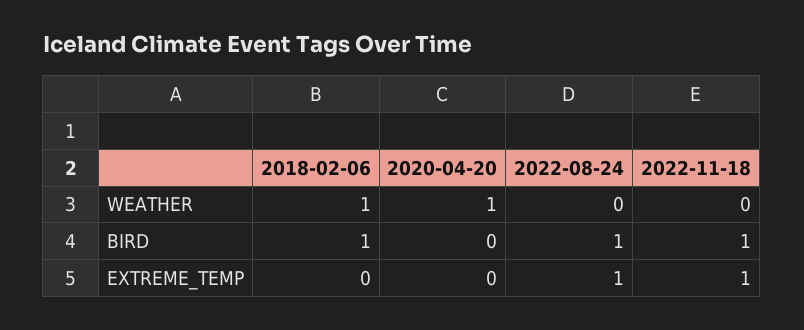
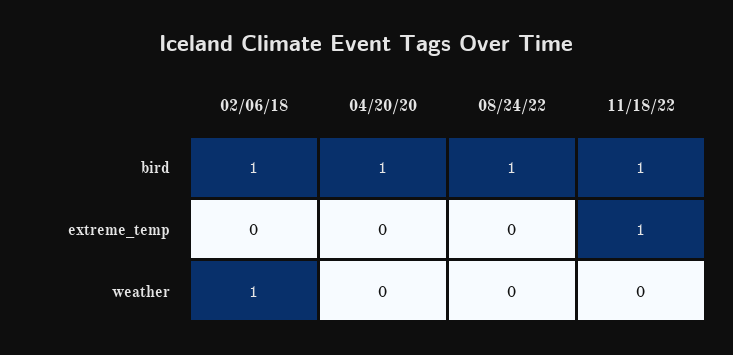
2020-04-20, WEATHER: 1 -> 0
2020-04-20, BIRD: 0 -> 1
2022-08-24, EXTREME_TEMP: 1 -> 0

